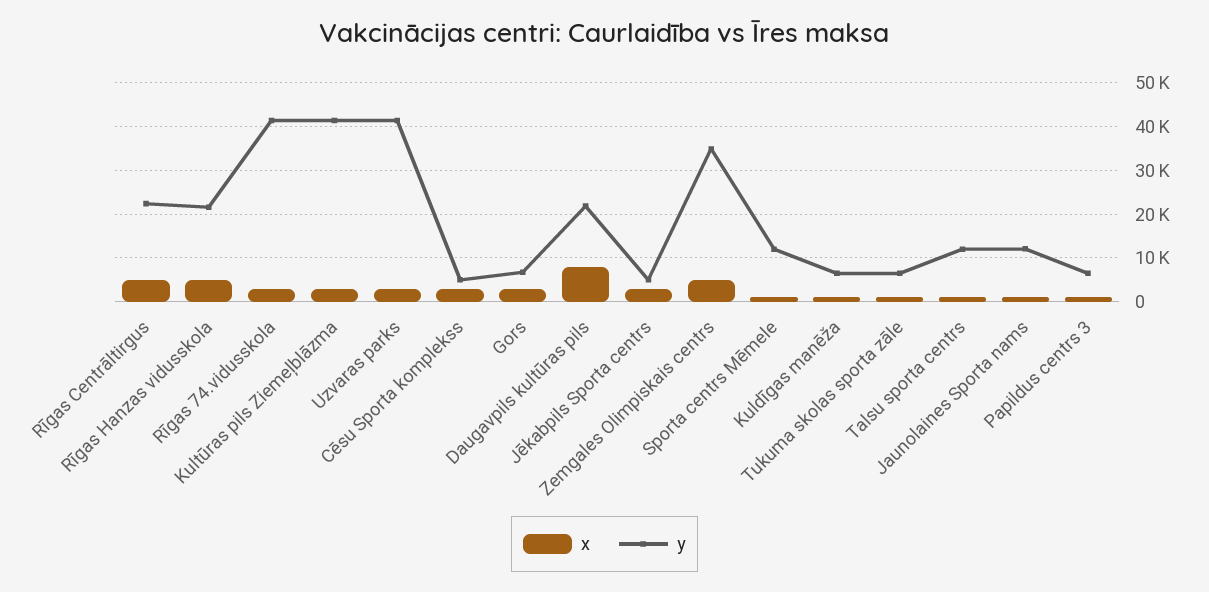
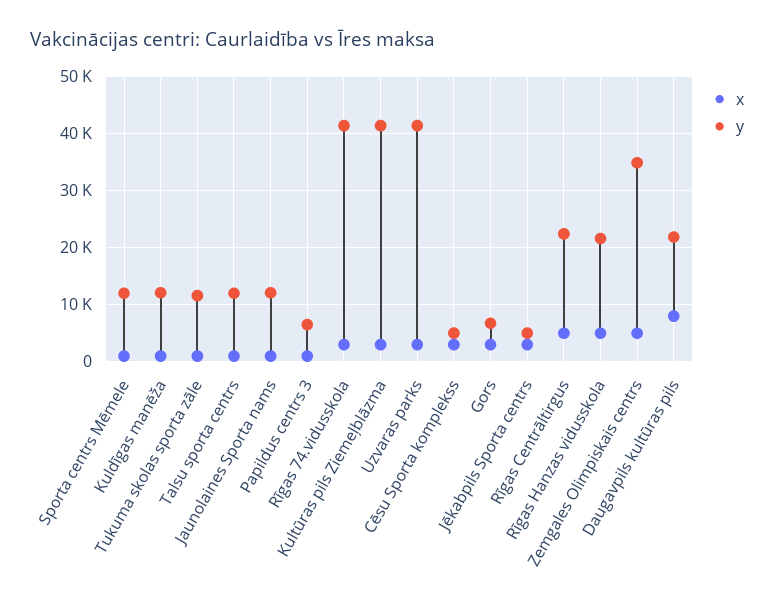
y, Kuldīgas manēža: 6000 -> 12000
y, Tukuma skolas sporta zāle: 6000 -> 12000

